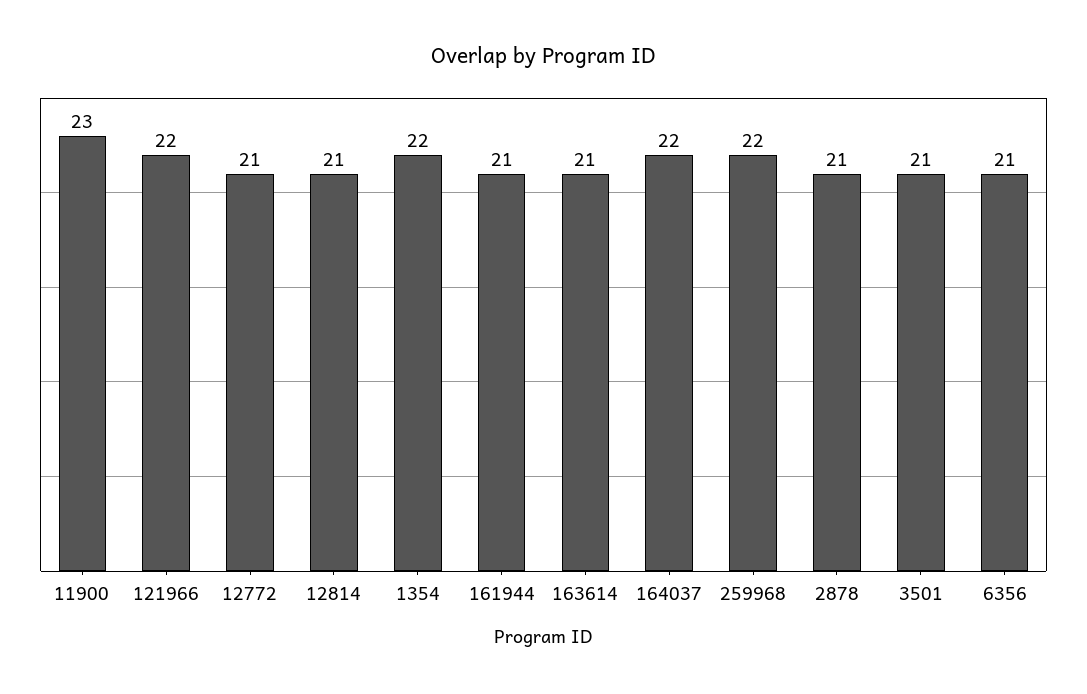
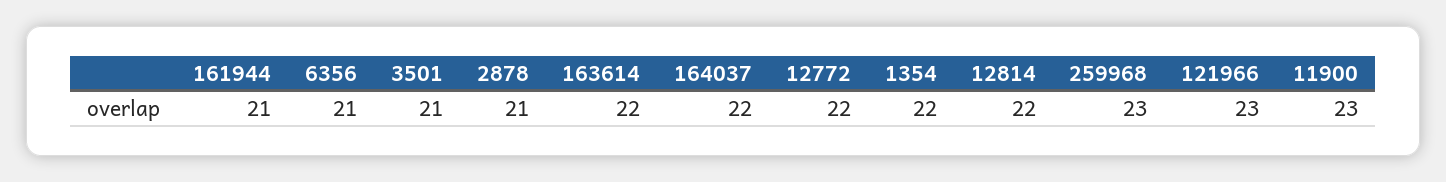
121966: 22 -> 23
12772: 21 -> 22
12814: 21 -> 22
163614: 21 -> 22
259968: 22 -> 23

